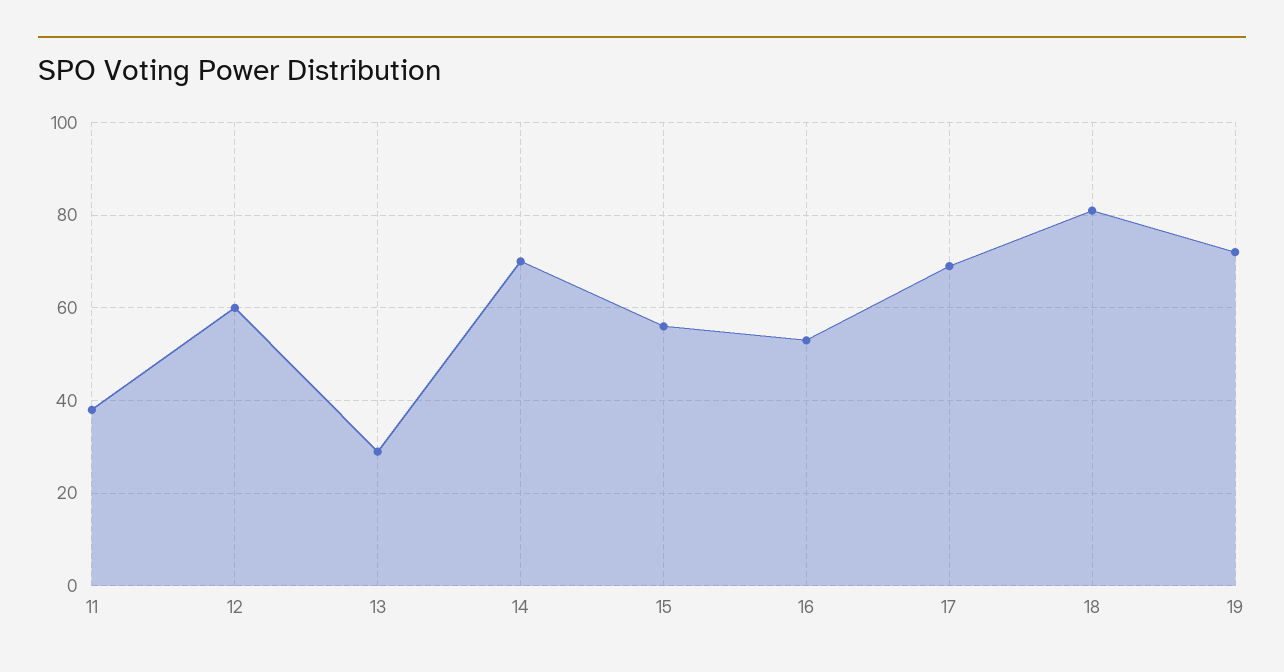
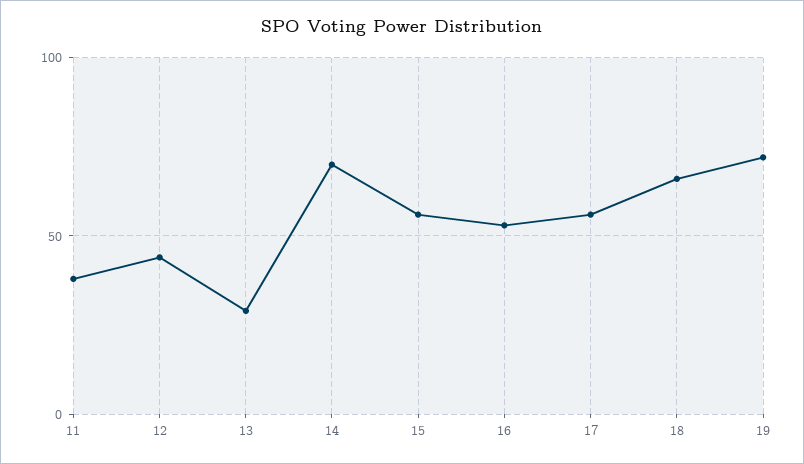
12: 60 -> 45
17: 70 -> 55
18: 80 -> 65

